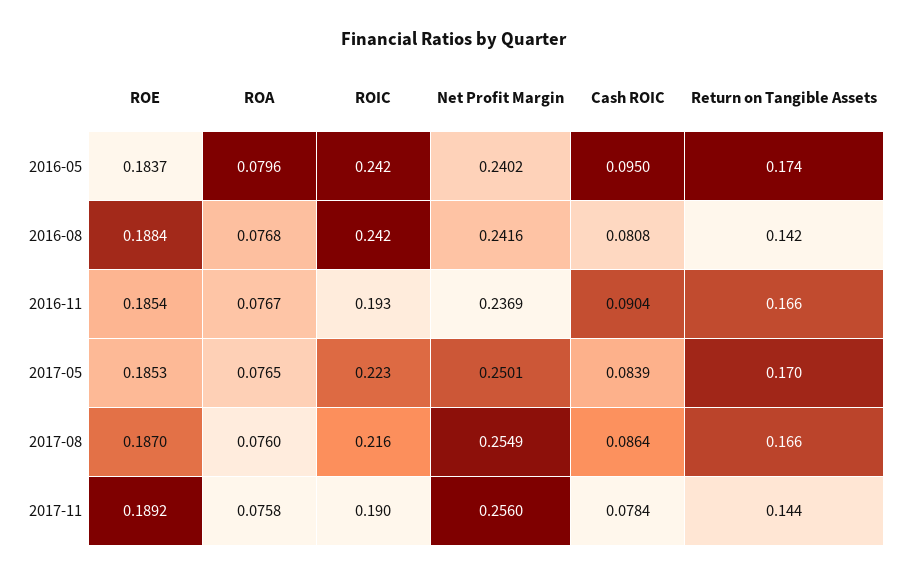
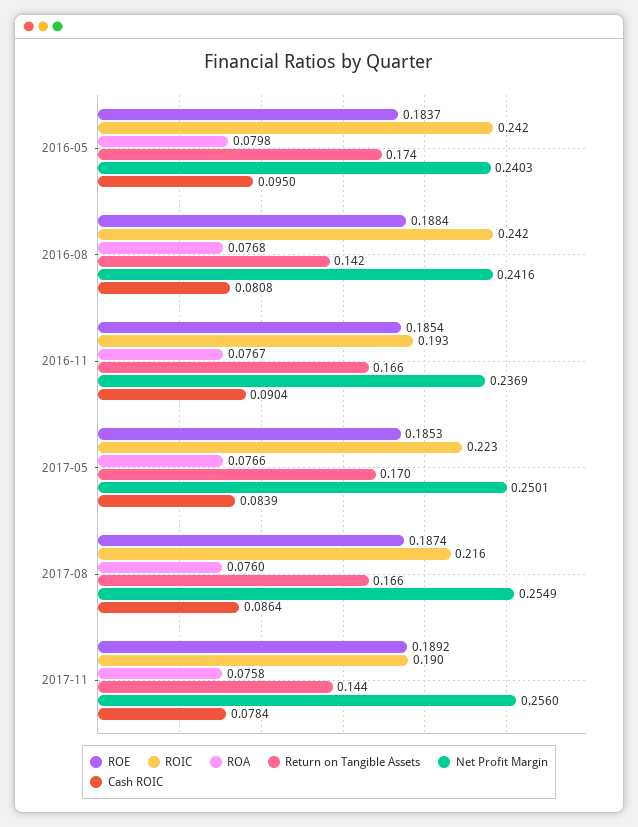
ROA, 2016-05: 0.0796 -> 0.0798
Net Profit Margin, 2016-05: 0.2402 -> 0.2403
ROA, 2017-05: 0.0765 -> 0.0766
ROE, 2017-08: 0.187 -> 0.1874

